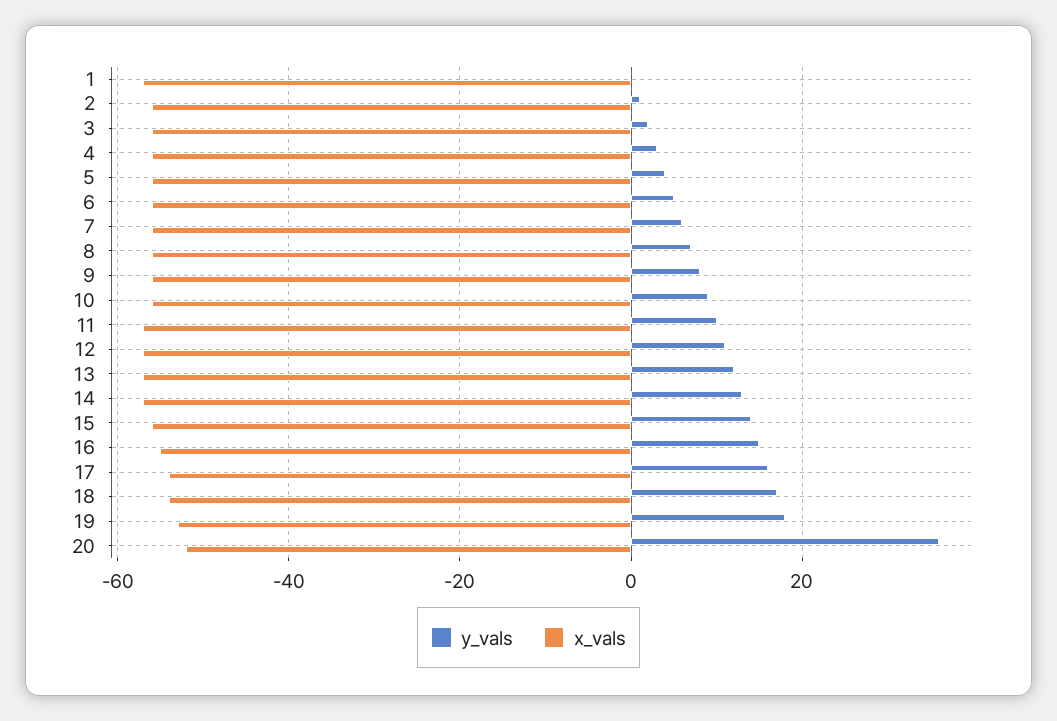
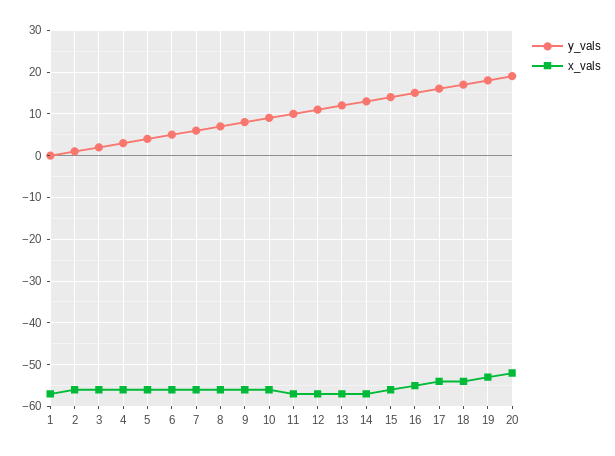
y_vals, 20: 35 -> 20

